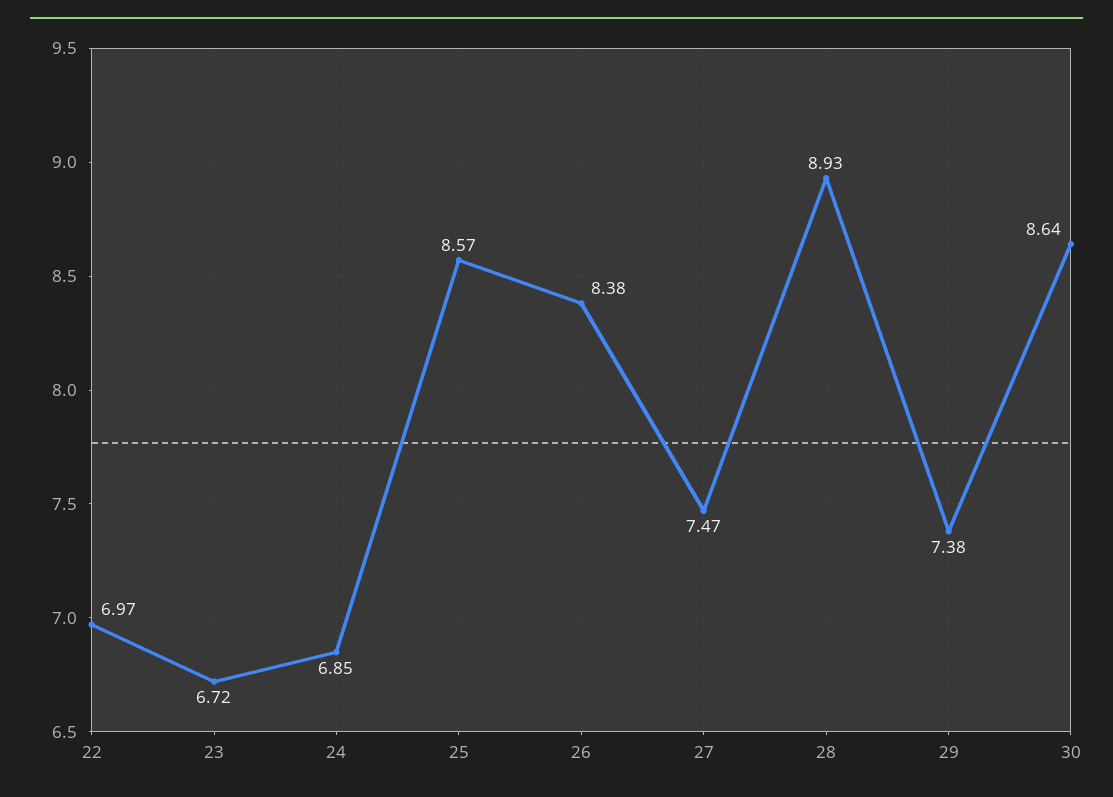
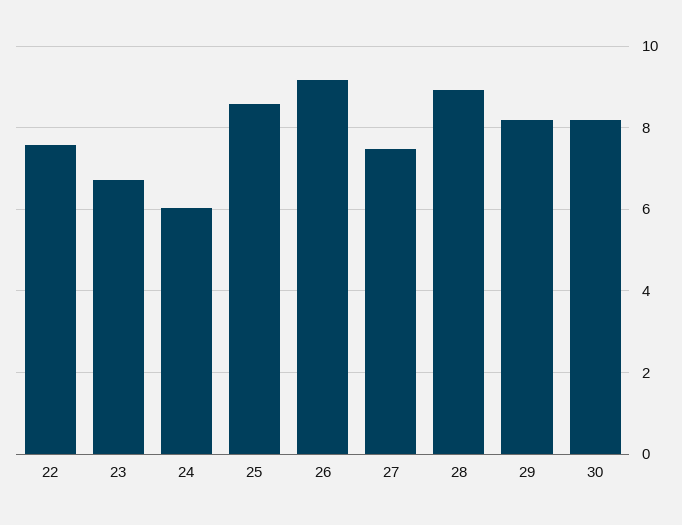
22: 6.97 -> 7.6
24: 6.85 -> 6
26: 8.38 -> 9.2
29: 7.38 -> 8.2
30: 8.64 -> 8.2

